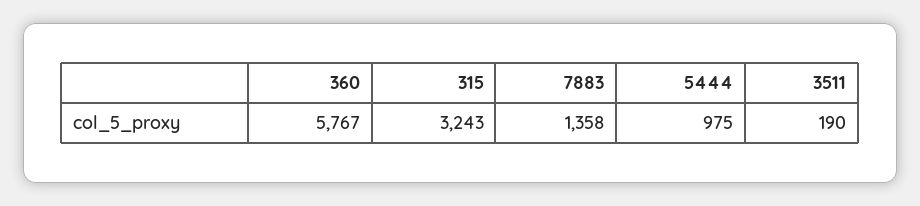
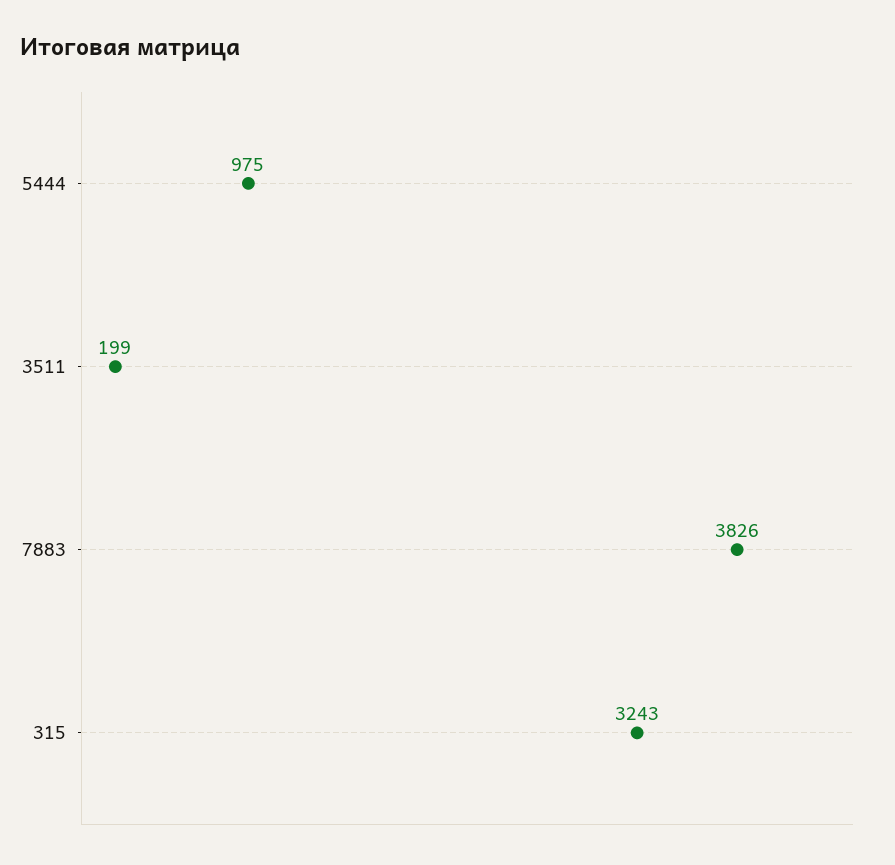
360: 5767 -> none
7883: 1358 -> 3826
3511: 190 -> 199

